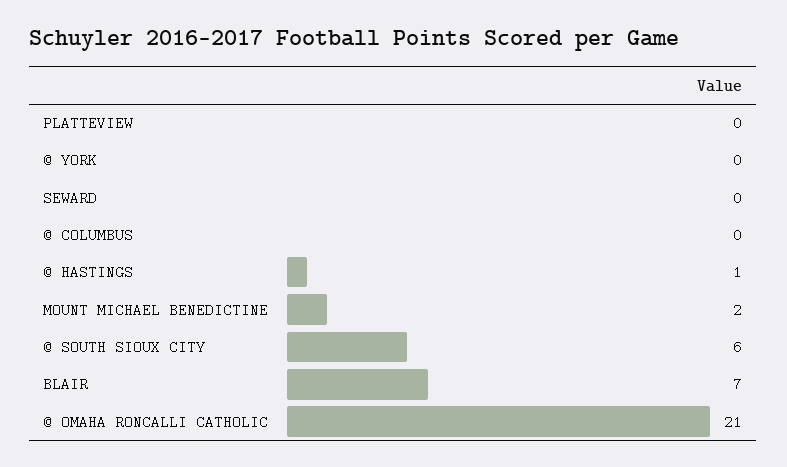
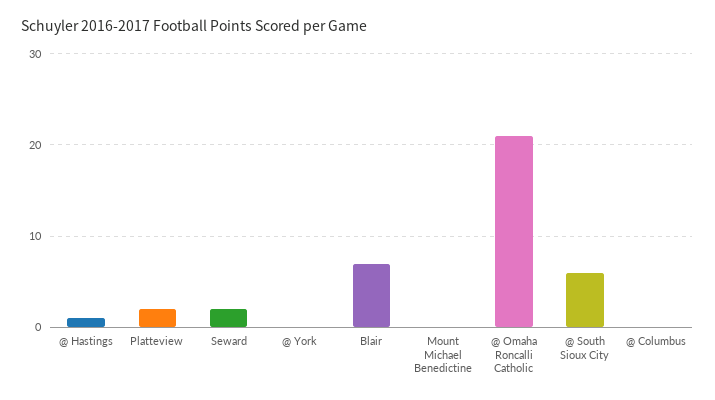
PLATTEVIEW: 0 -> 2
SEWARD: 0 -> 2
MOUNT MICHAEL BENEDICTINE: 2 -> 0

